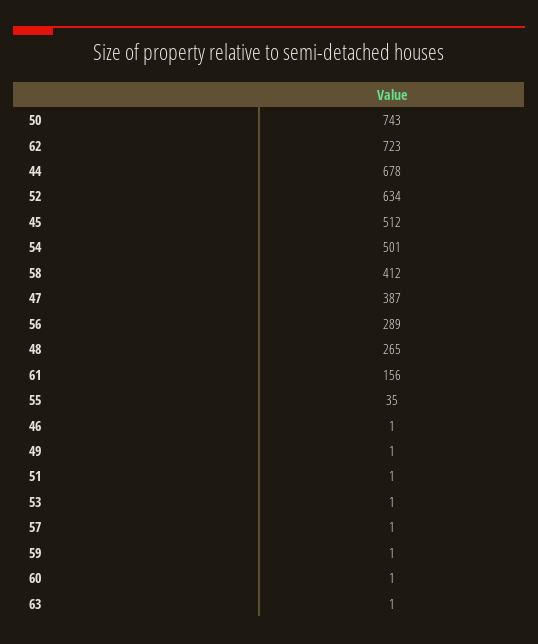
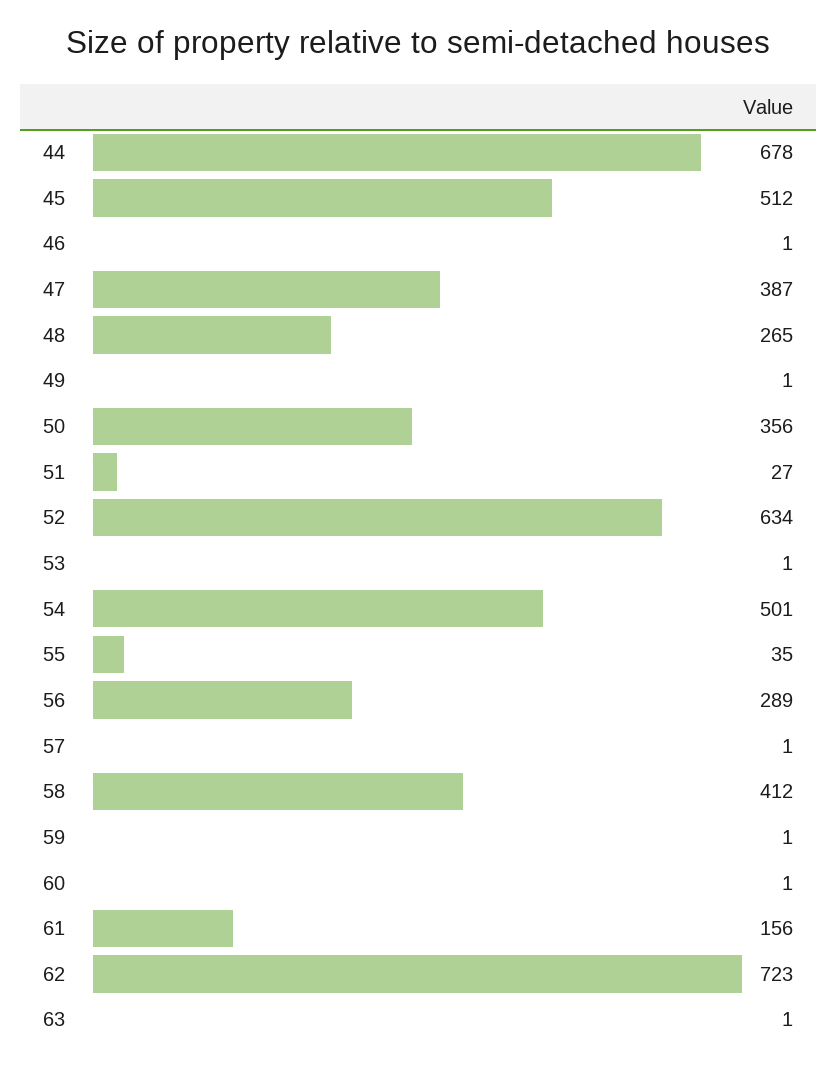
50: 743 -> 356
51: 1 -> 27

